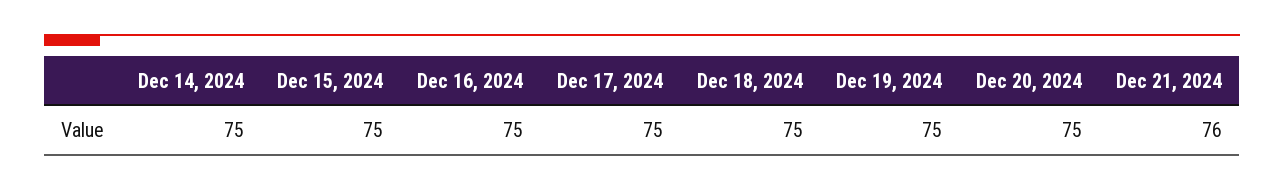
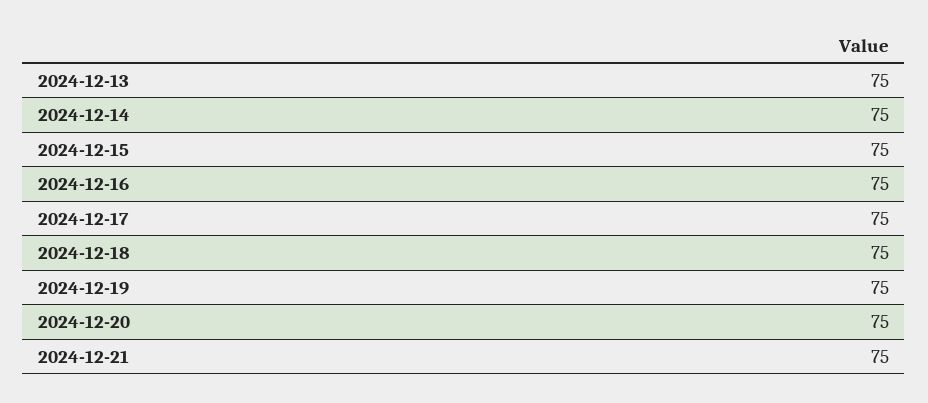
Dec 21, 2024: 76 -> 75
2024-12-13: none -> 75

